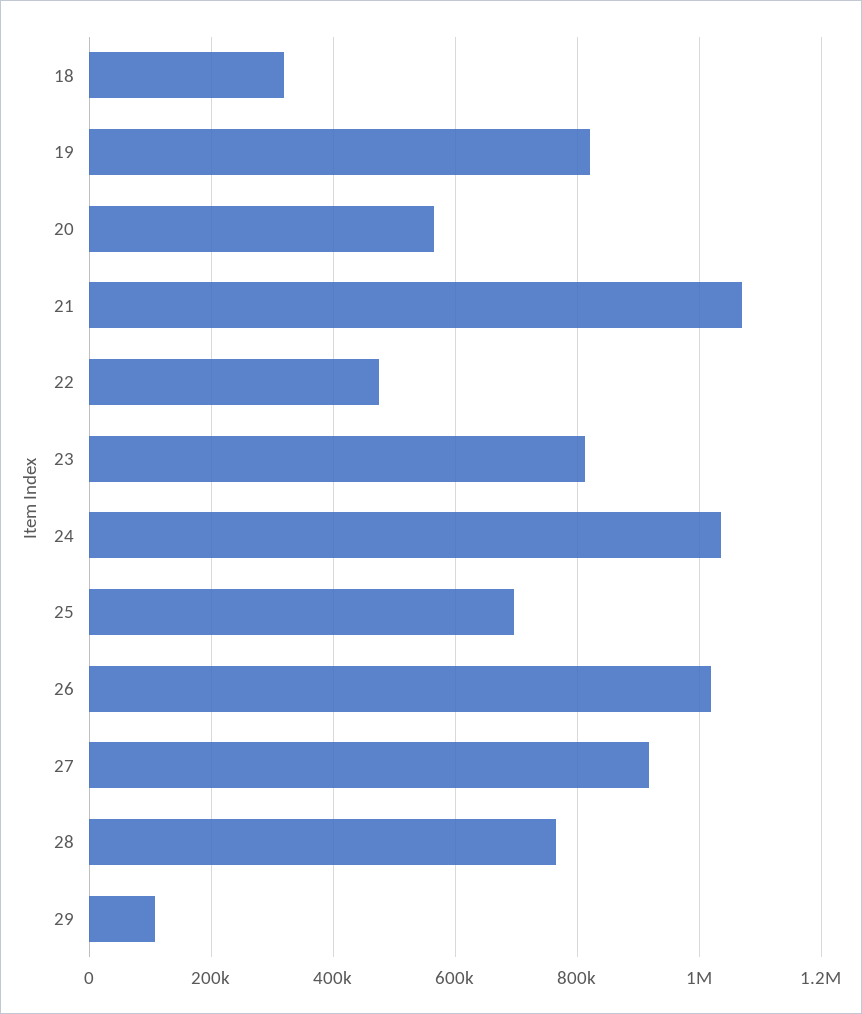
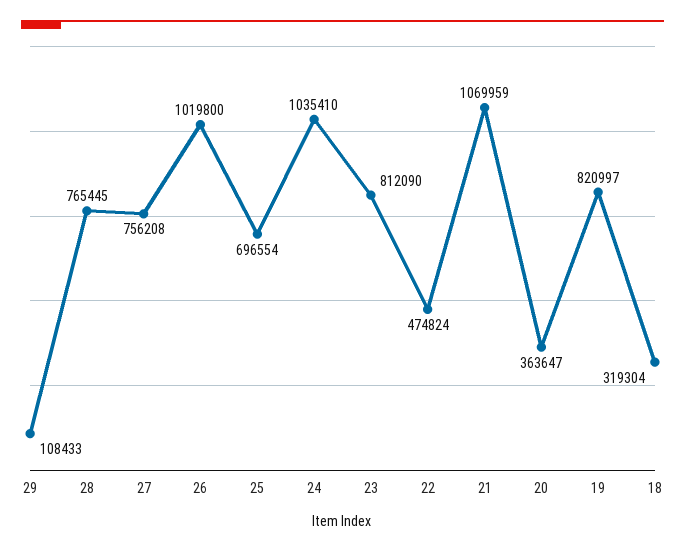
20: 560000 -> 363647
27: 920000 -> 756208

